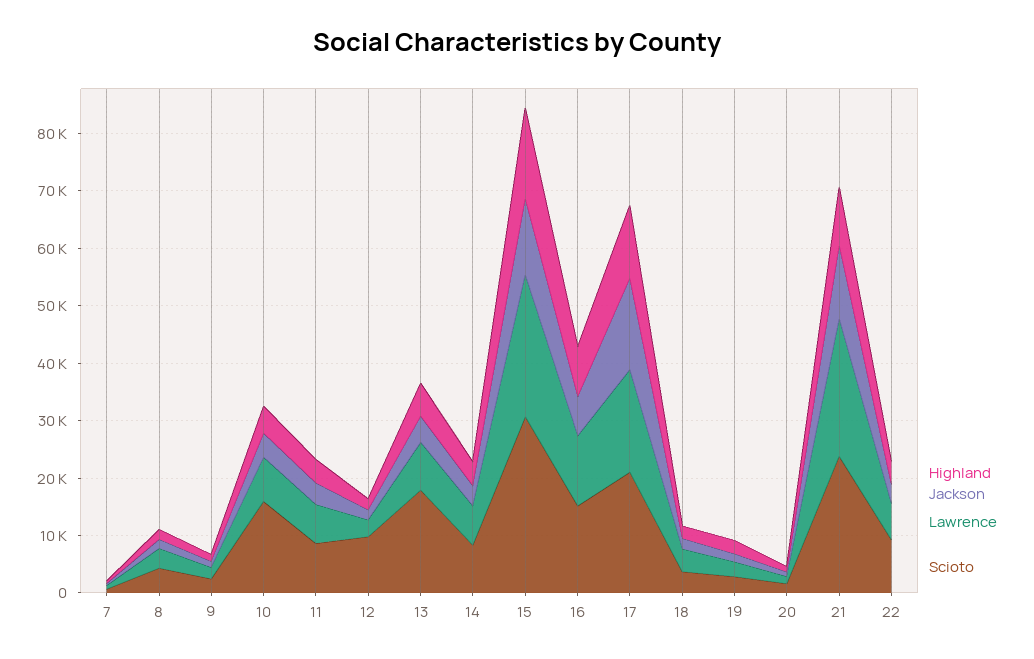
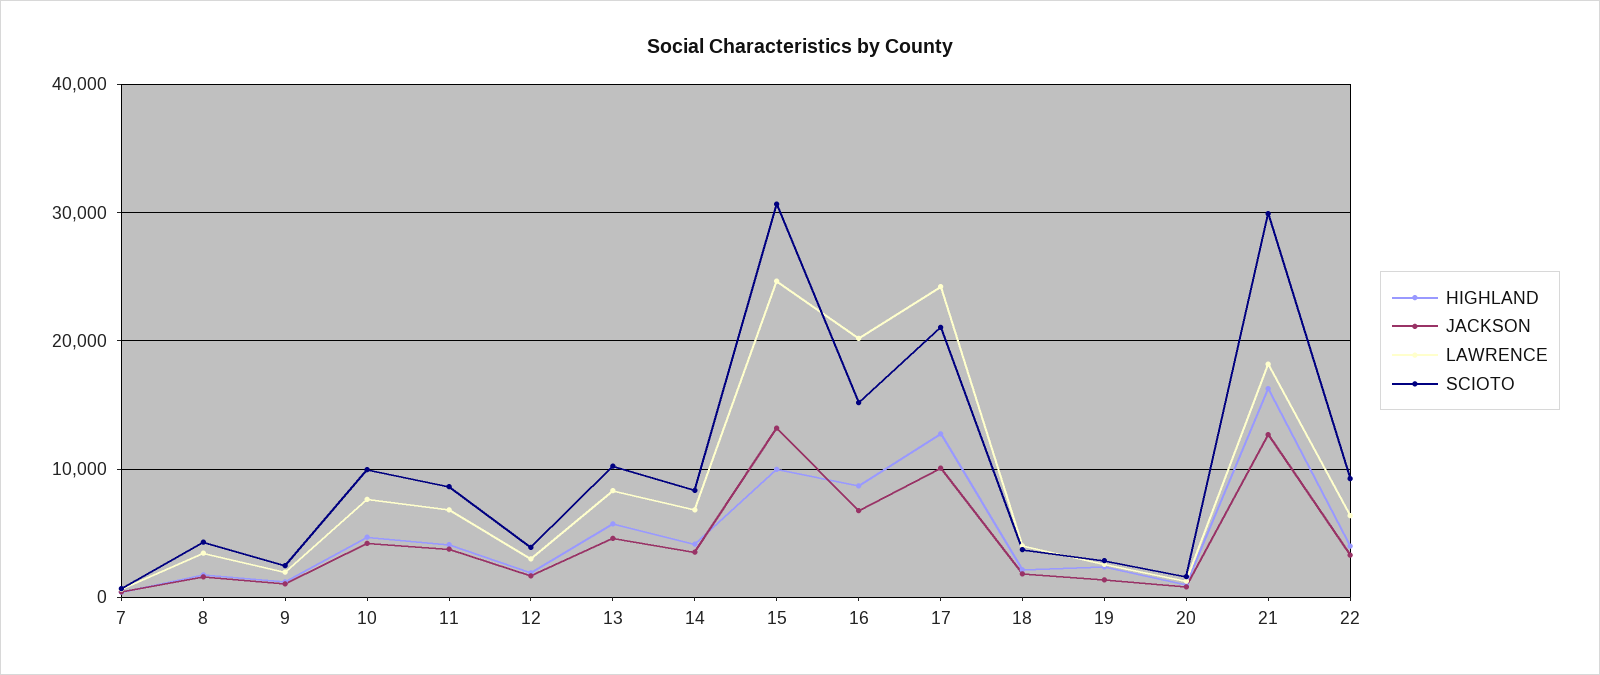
Scioto, 10: 16000 -> 10000
Scioto, 12: 10000 -> 4000
Scioto, 13: 18000 -> 10000
Highland, 15: 16000 -> 10000
Lawrence, 16: 12000 -> 20000
Jackson, 17: 16000 -> 10000
Lawrence, 17: 18000 -> 24000
Highland, 21: 10000 -> 16000
Lawrence, 21: 24000 -> 18000
Scioto, 21: 24000 -> 30000

